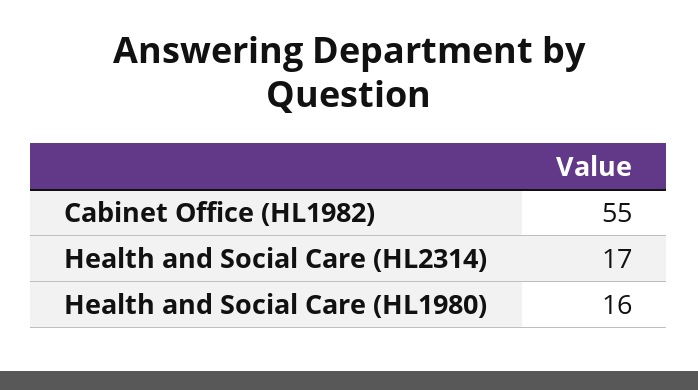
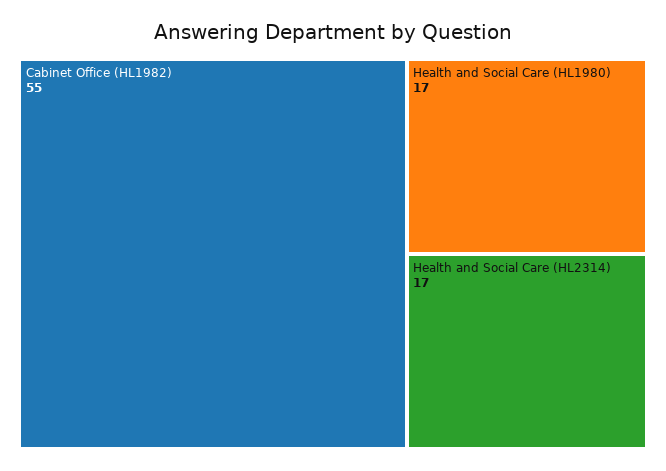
Health and Social Care (HL1980): 16 -> 17

